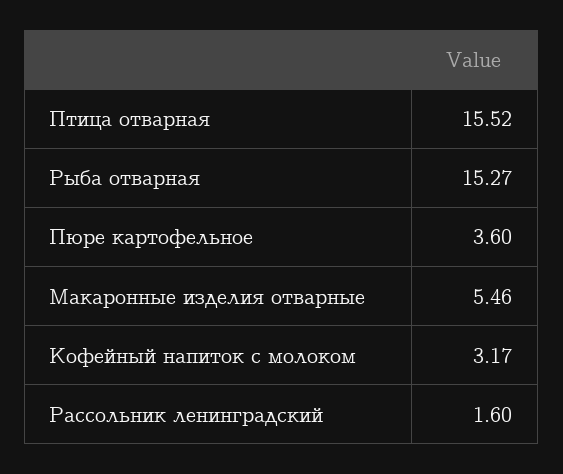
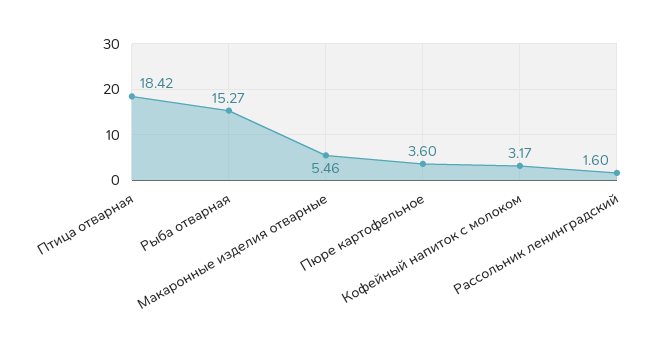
Птица отварная: 15.52 -> 18.42

